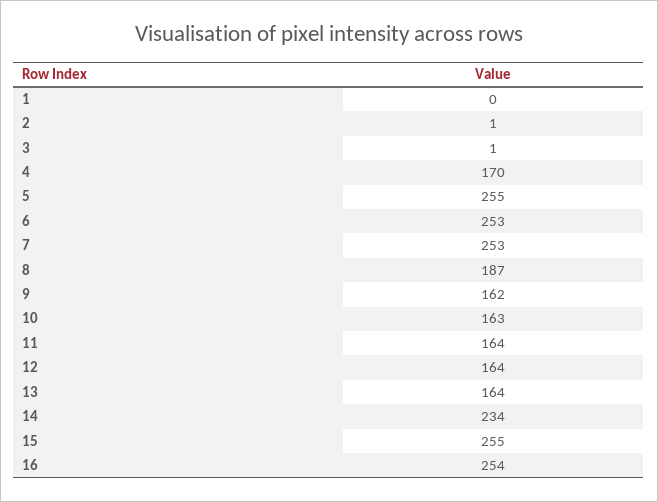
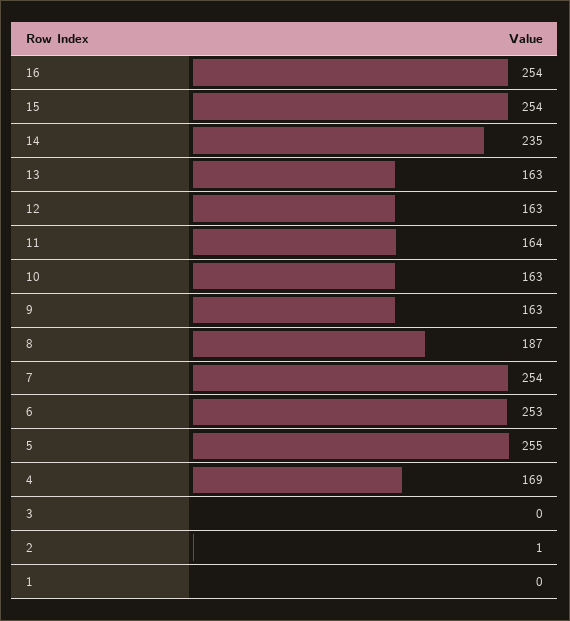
3: 1 -> 0
4: 170 -> 169
7: 253 -> 254
9: 162 -> 163
12: 164 -> 163
13: 164 -> 163
14: 234 -> 235
15: 255 -> 254

